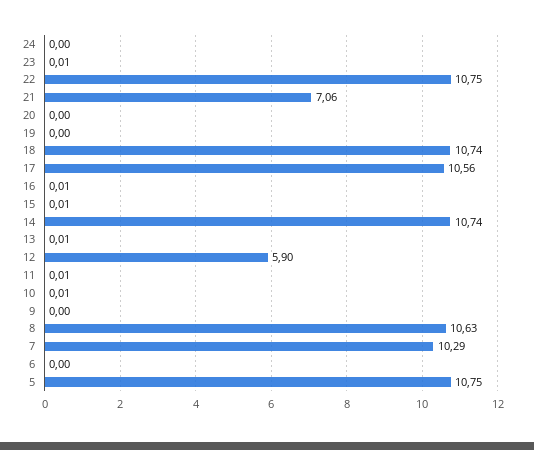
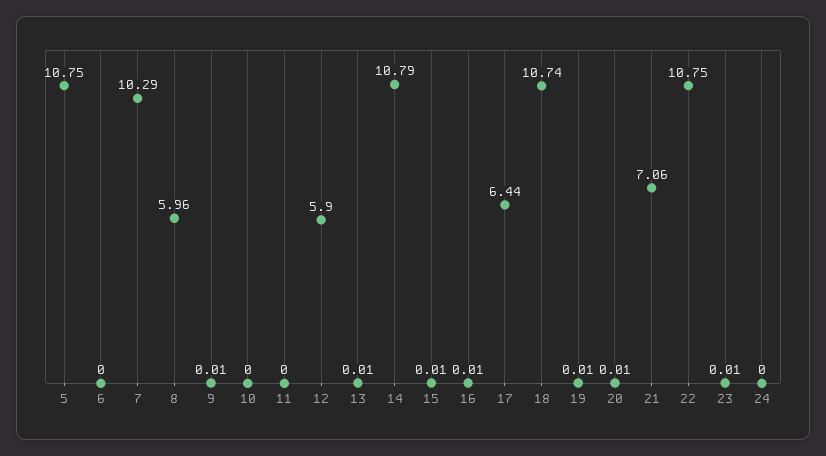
20: 0 -> 0.01
19: 0 -> 0.01
17: 10.56 -> 6.44
14: 10.74 -> 10.79
11: 0.01 -> 0
10: 0.01 -> 0
9: 0 -> 0.01
8: 10.63 -> 5.96

